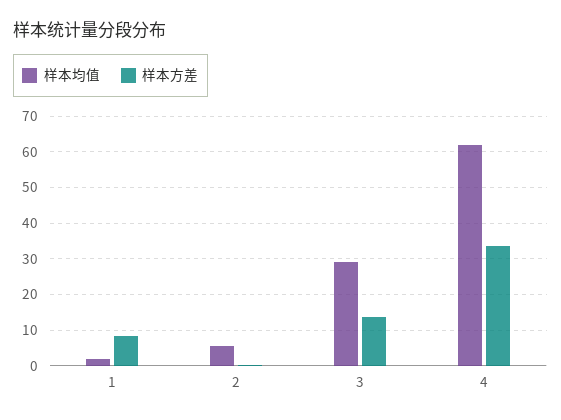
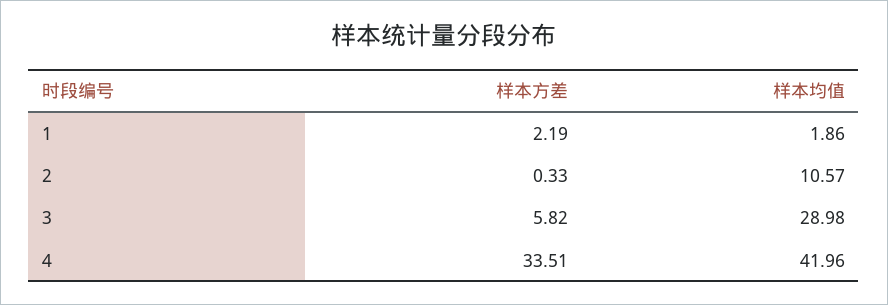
样本方差, 1: 8 -> 2.19
样本均值, 2: 6 -> 10.57
样本方差, 3: 14 -> 5.82
样本均值, 4: 62 -> 41.96

